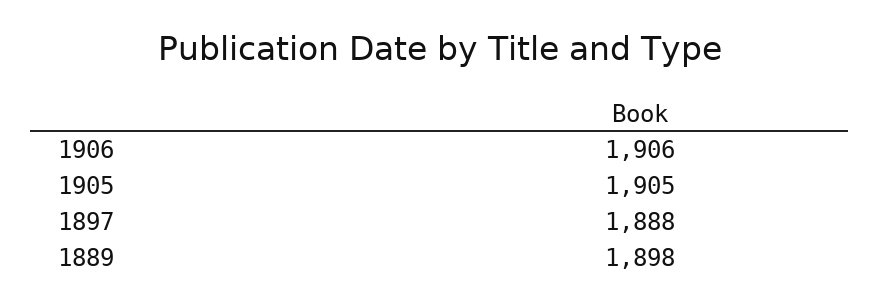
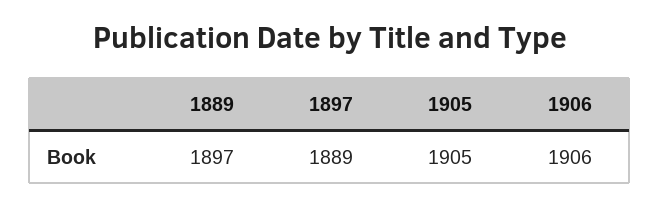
1897: 1888 -> 1889
1889: 1898 -> 1897

